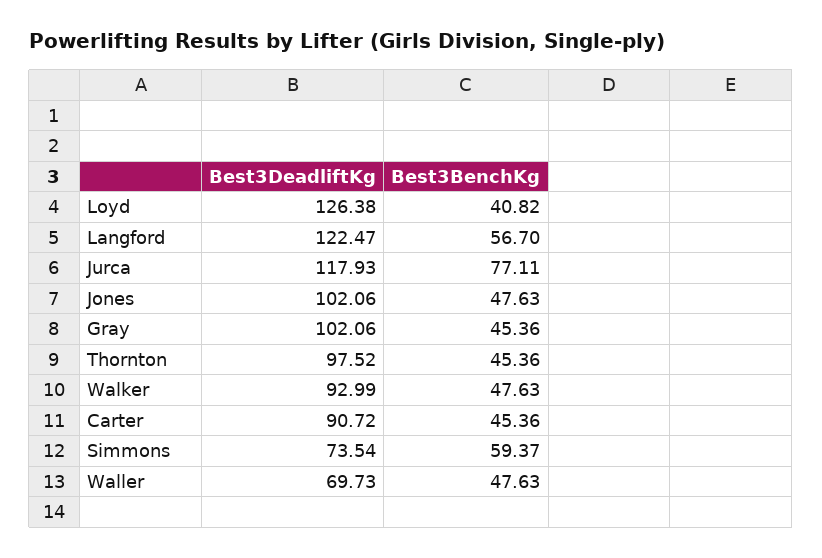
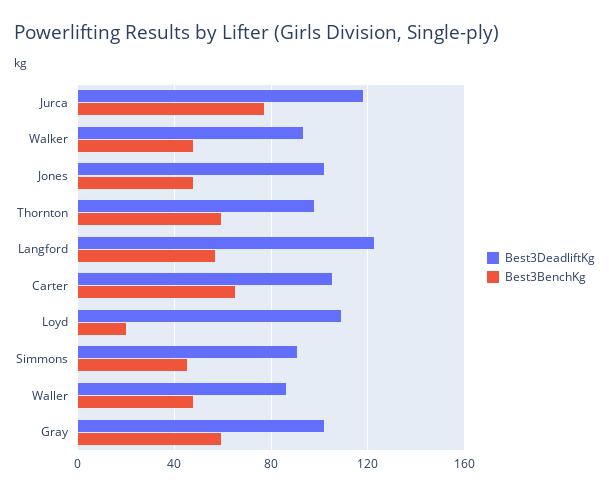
Best3DeadliftKg, Loyd: 126.38 -> 110
Best3BenchKg, Loyd: 40.82 -> 20
Best3BenchKg, Gray: 45.36 -> 60
Best3BenchKg, Thornton: 45.36 -> 60
Best3DeadliftKg, Carter: 90.72 -> 105
Best3BenchKg, Carter: 45.36 -> 65
Best3DeadliftKg, Simmons: 73.54 -> 90
Best3BenchKg, Simmons: 59.37 -> 45
Best3DeadliftKg, Waller: 69.73 -> 85

